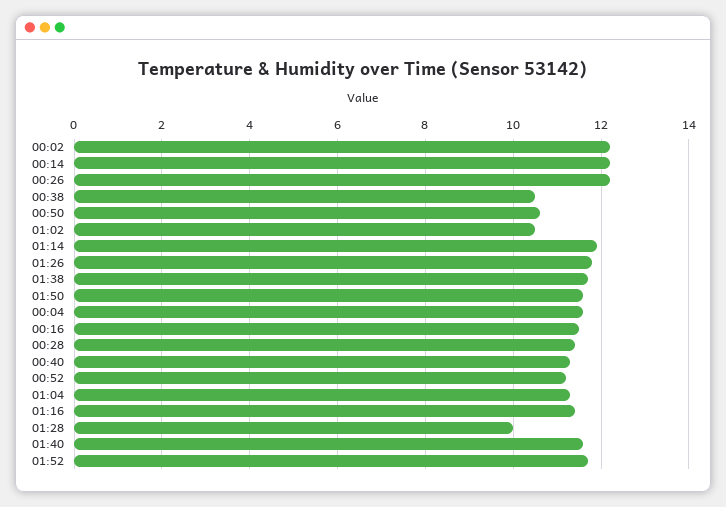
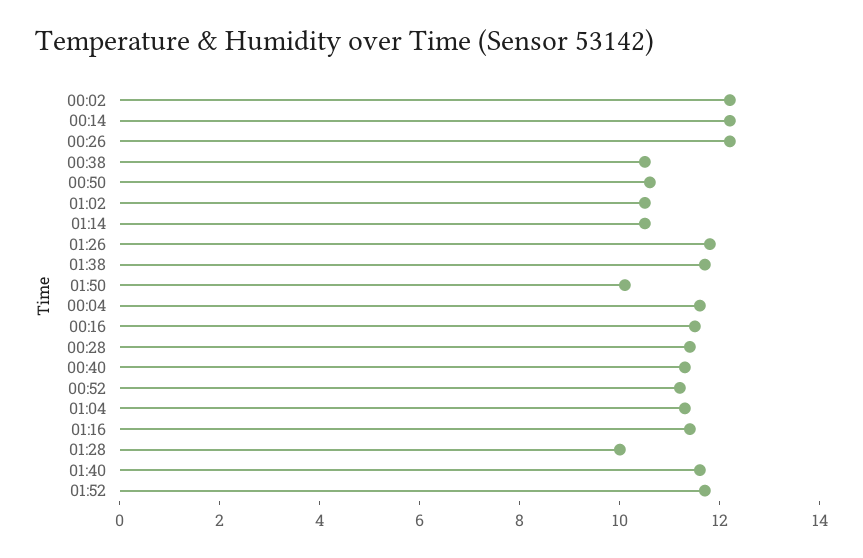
01:14: 12 -> 10.5
01:50: 11.5 -> 10

